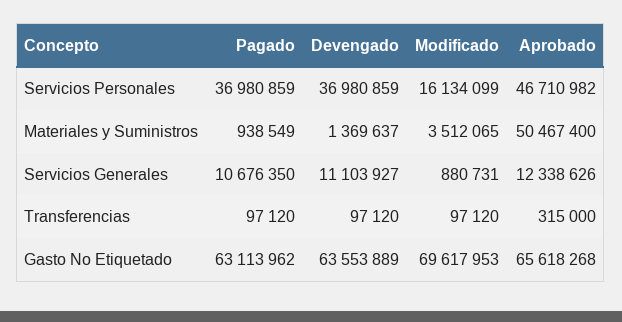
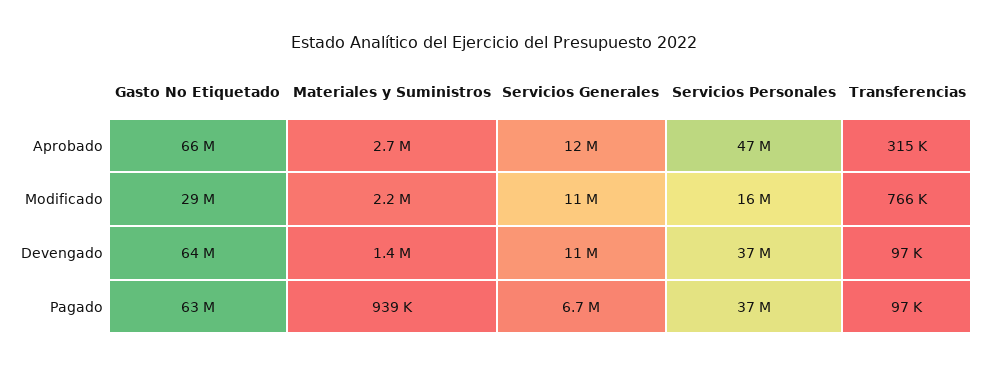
Modificado, Materiales y Suministros: 3512065 -> 2200000
Aprobado, Materiales y Suministros: 50467400 -> 2700000
Pagado, Servicios Generales: 10676350 -> 6700000
Modificado, Servicios Generales: 880731 -> 11000000
Modificado, Transferencias: 97120 -> 766000
Modificado, Gasto No Etiquetado: 69617953 -> 29000000

